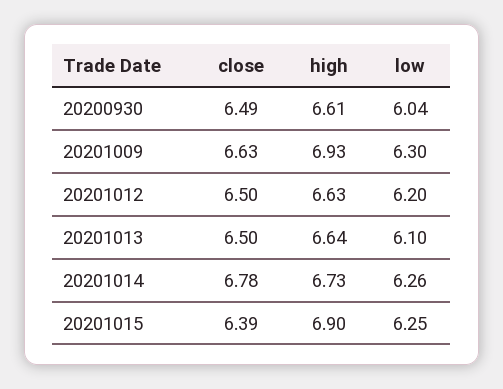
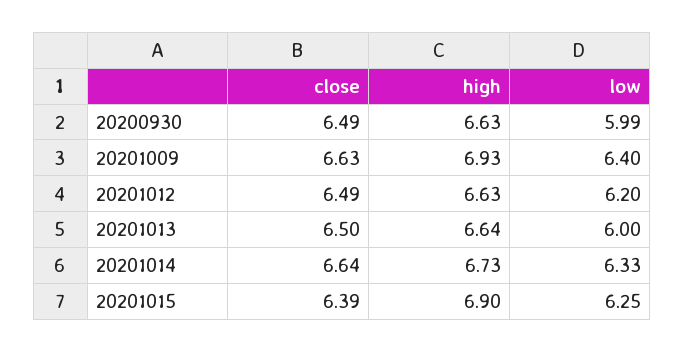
high, 20200930: 6.61 -> 6.63
low, 20200930: 6.04 -> 5.99
low, 20201009: 6.3 -> 6.4
close, 20201012: 6.5 -> 6.49
low, 20201013: 6.1 -> 6
close, 20201014: 6.78 -> 6.64
low, 20201014: 6.26 -> 6.33

